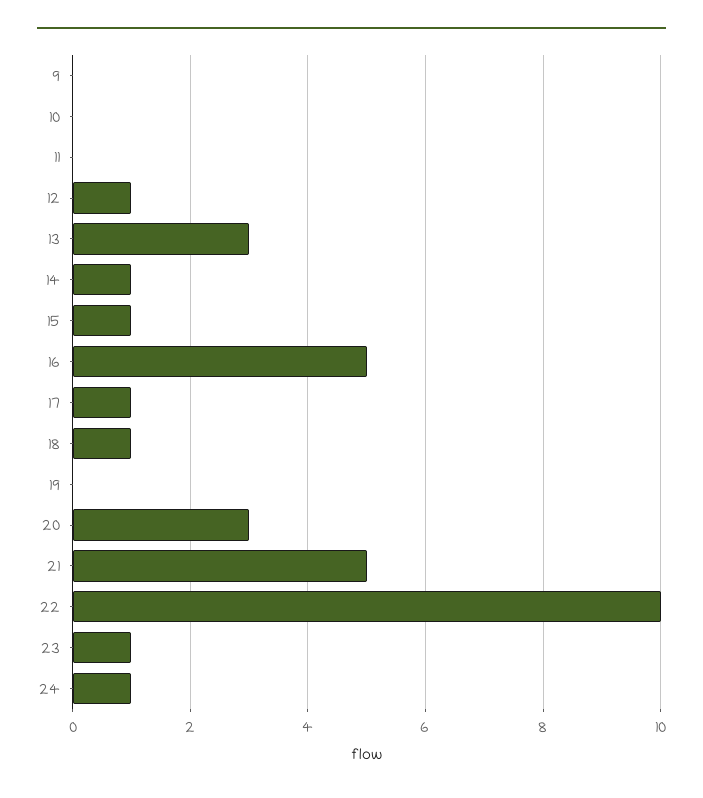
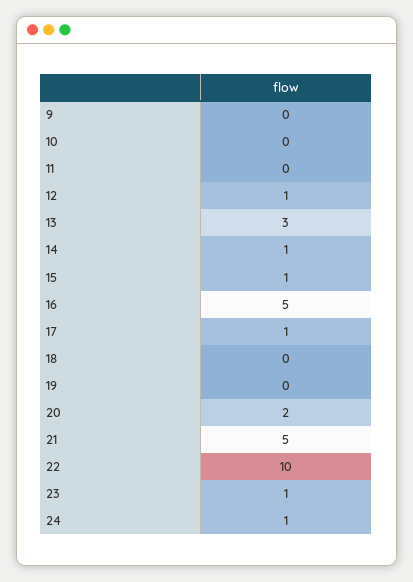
18: 1 -> 0
20: 3 -> 2

